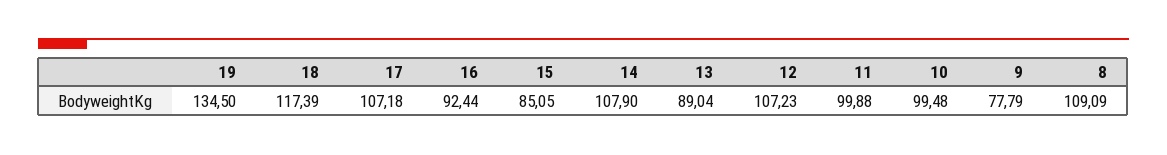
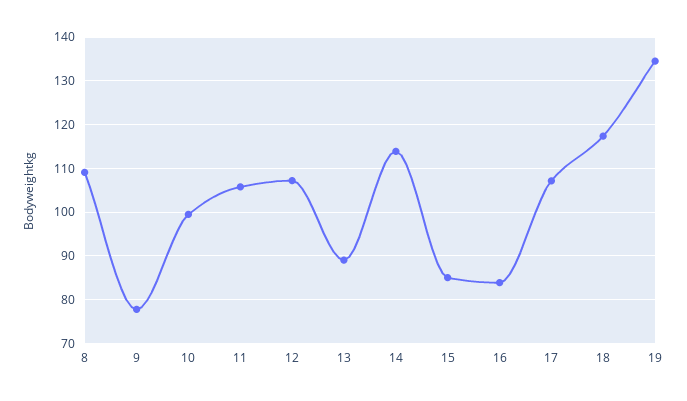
16: 92.44 -> 84
14: 107.9 -> 114
11: 99.88 -> 106

